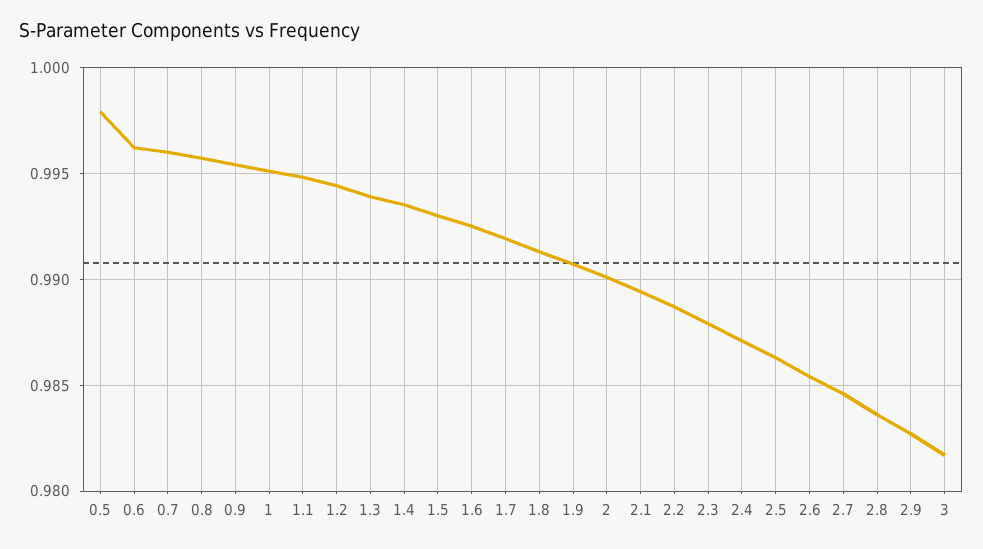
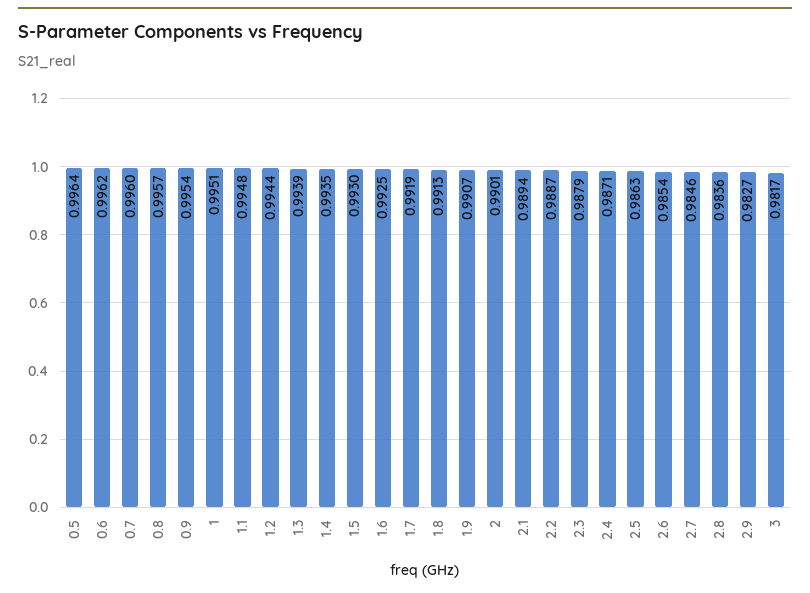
0.5: 0.998 -> 0.9964

